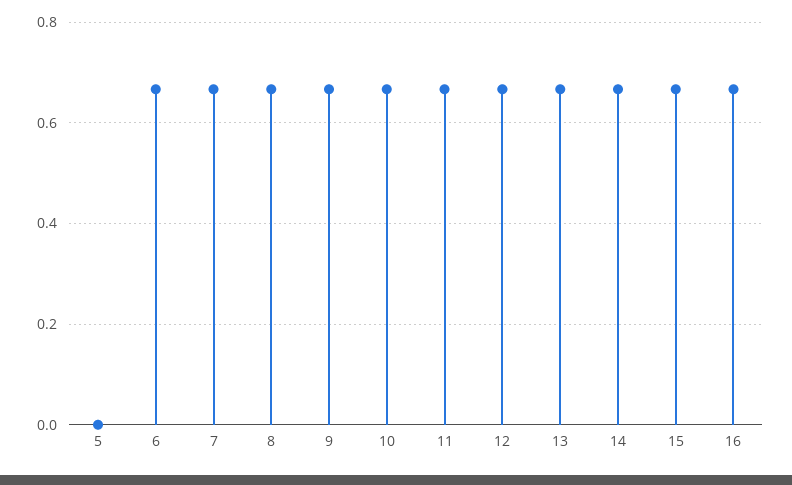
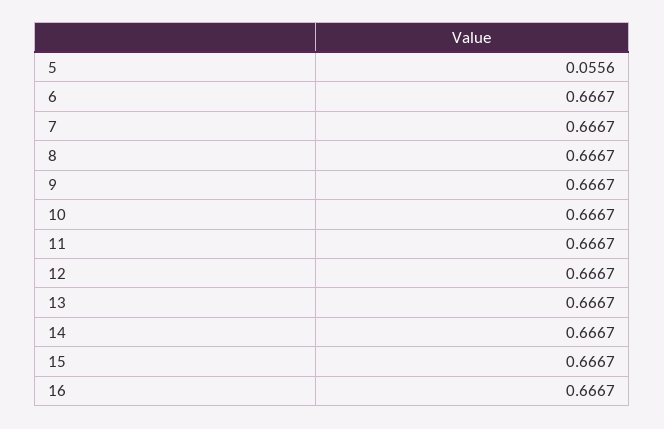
5: 0 -> 0.0556

